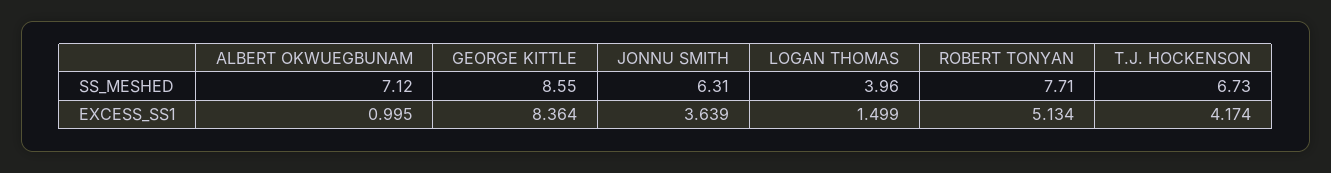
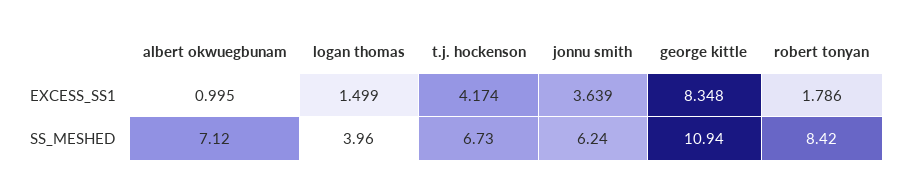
GEORGE KITTLE, SS_MESHED: 8.55 -> 10.94
JONNU SMITH, SS_MESHED: 6.31 -> 6.24
ROBERT TONYAN, SS_MESHED: 7.71 -> 8.42
GEORGE KITTLE, EXCESS_SS1: 8.364 -> 8.348
ROBERT TONYAN, EXCESS_SS1: 5.134 -> 1.786

